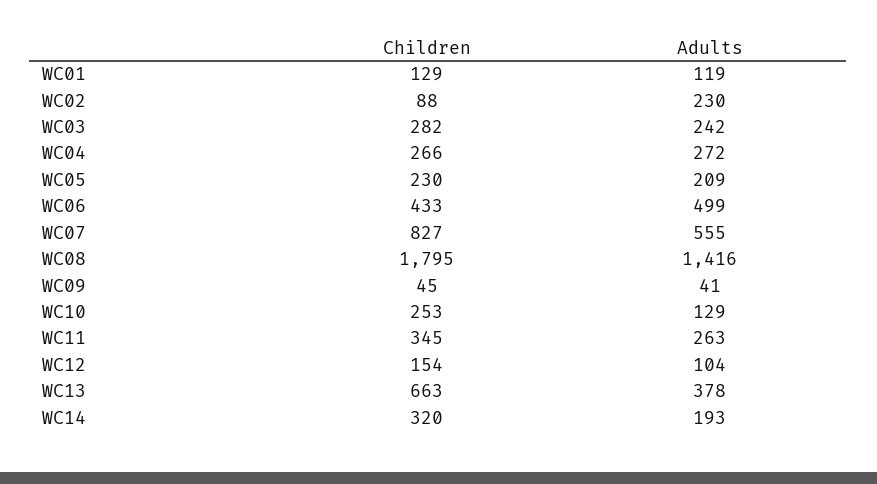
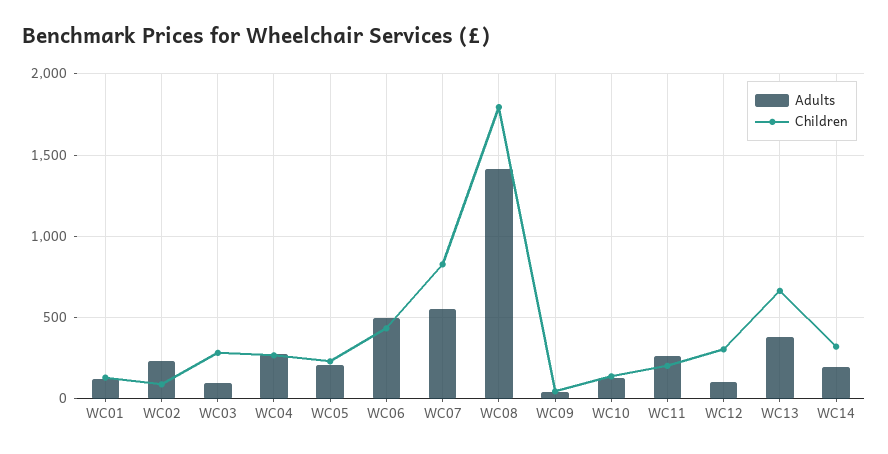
Adults, WC03: 242 -> 100
Children, WC10: 253 -> 150
Children, WC11: 345 -> 200
Children, WC12: 154 -> 300

